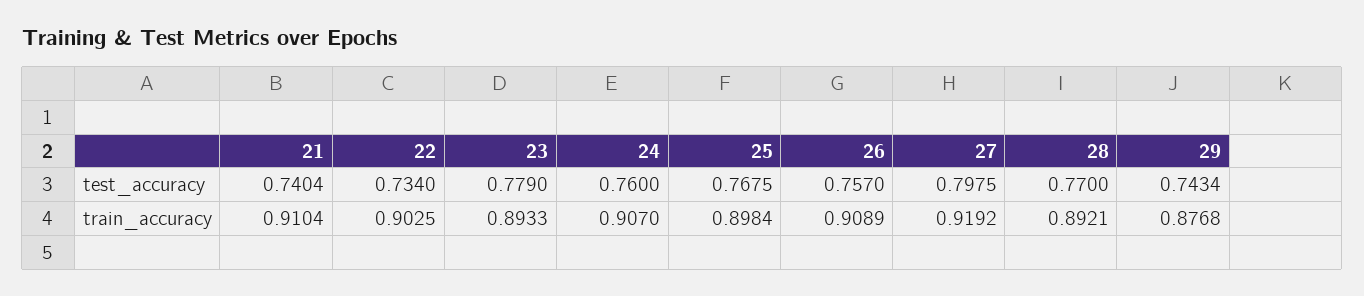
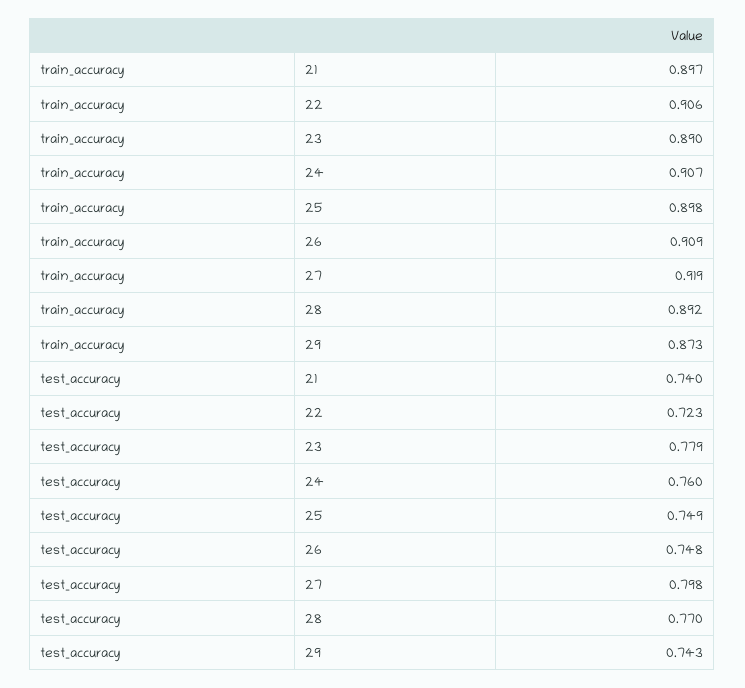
22, test_accuracy: 0.734 -> 0.723
25, test_accuracy: 0.7675 -> 0.749
26, test_accuracy: 0.757 -> 0.748
21, train_accuracy: 0.9104 -> 0.897
22, train_accuracy: 0.9025 -> 0.906
23, train_accuracy: 0.8933 -> 0.89
29, train_accuracy: 0.8768 -> 0.873

